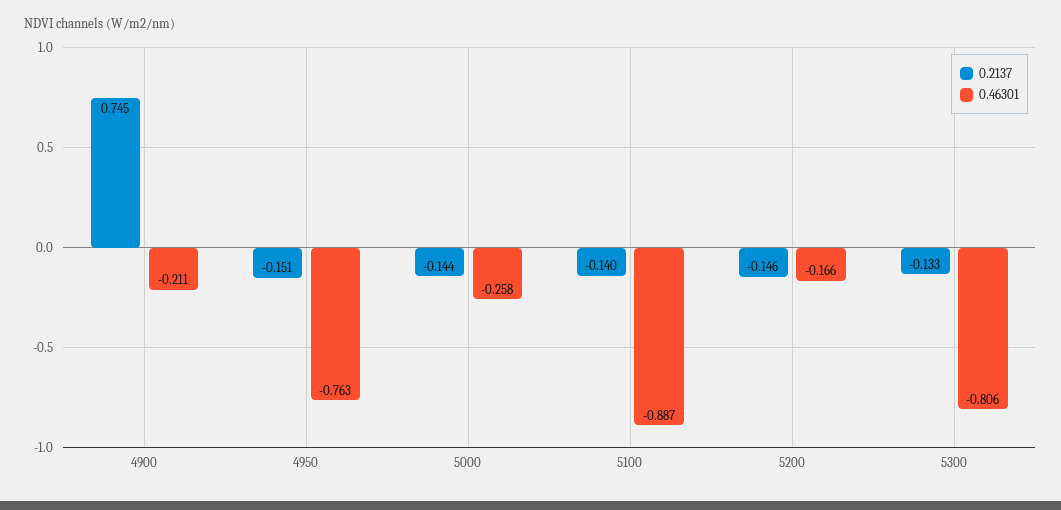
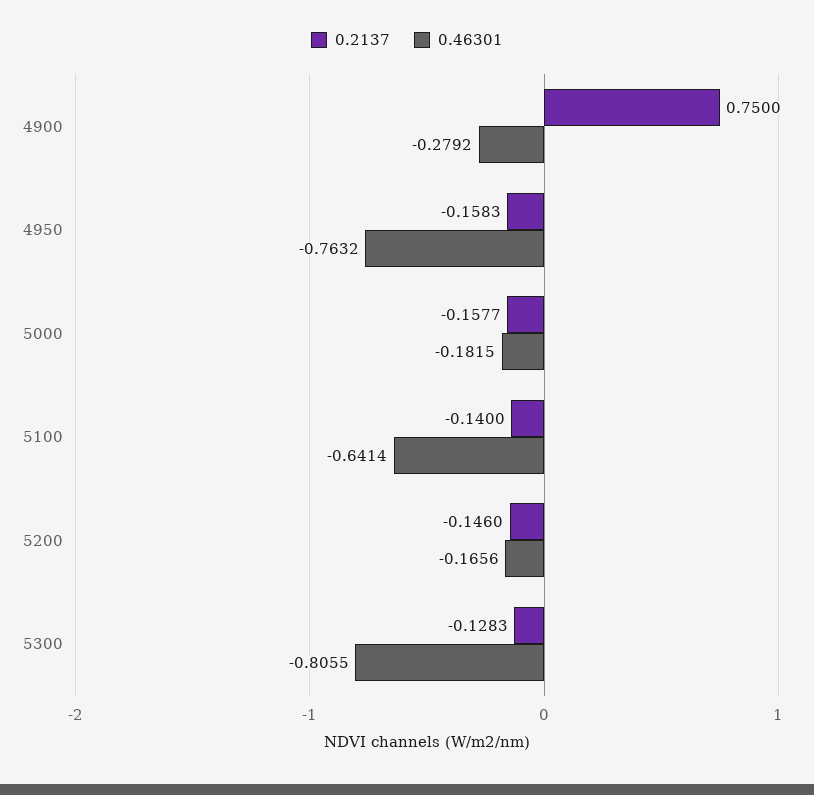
0.2137, 4900: 0.745 -> 0.75
0.46301, 4900: -0.211 -> -0.2792
0.2137, 4950: -0.151 -> -0.1583
0.2137, 5000: -0.144 -> -0.1577
0.46301, 5000: -0.258 -> -0.1815
0.46301, 5100: -0.887 -> -0.6414
0.2137, 5300: -0.133 -> -0.1283

